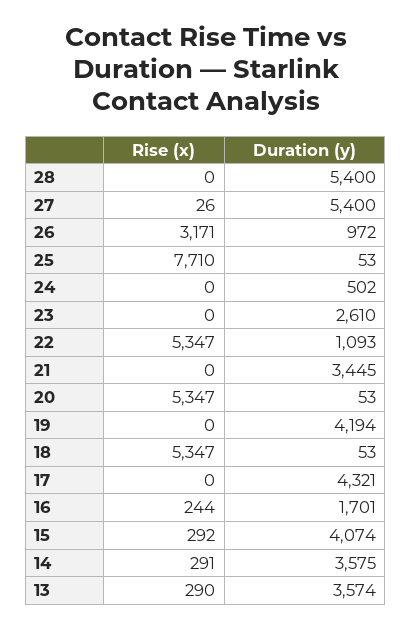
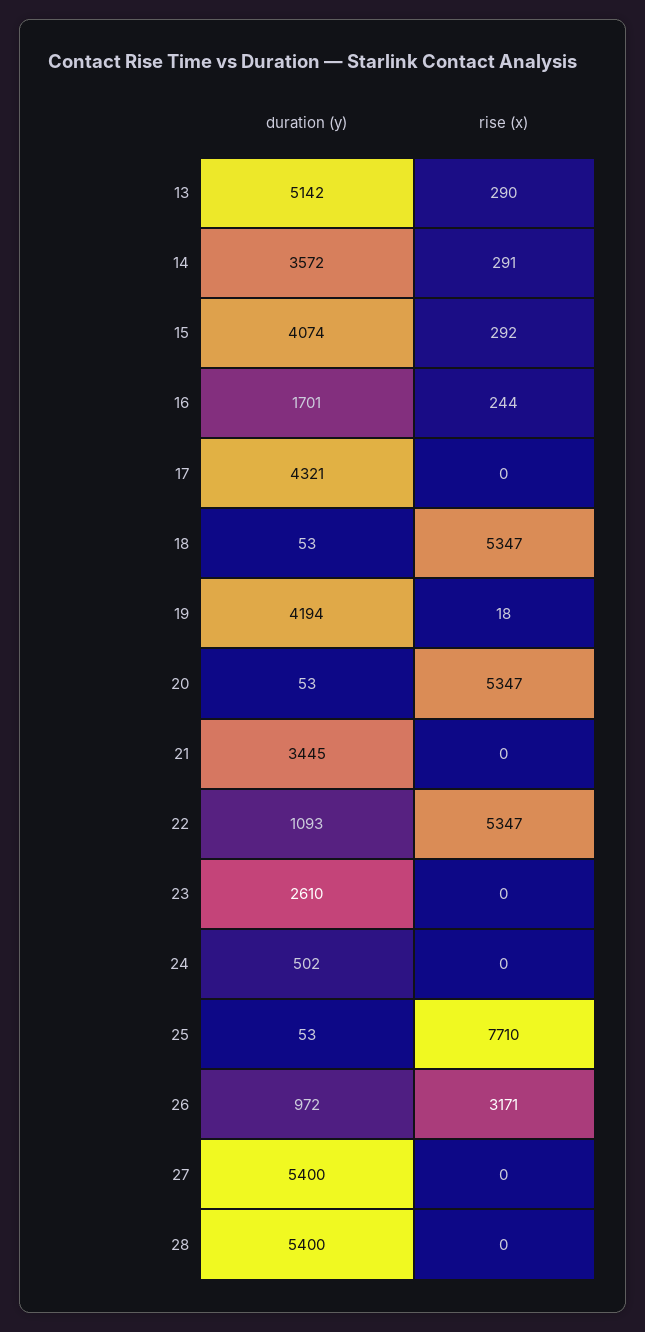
Rise (x), 27: 26 -> 0
Rise (x), 19: 0 -> 18
Duration (y), 14: 3575 -> 3572
Duration (y), 13: 3574 -> 5142

